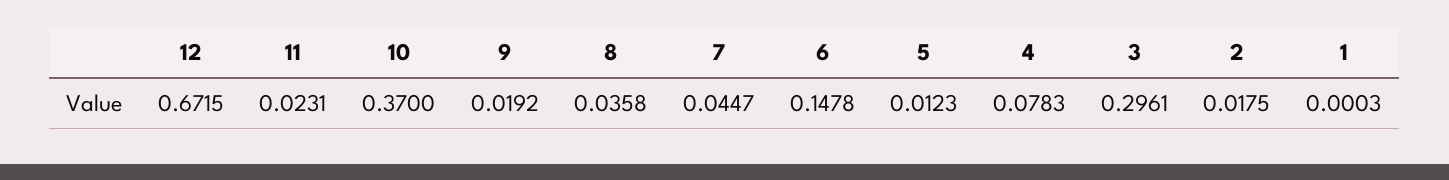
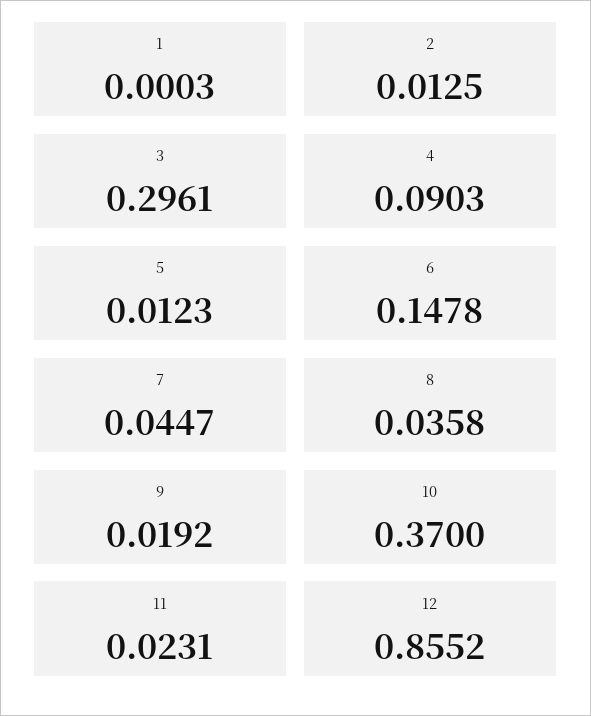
12: 0.6715 -> 0.8552
4: 0.0783 -> 0.0903
2: 0.0175 -> 0.0125

